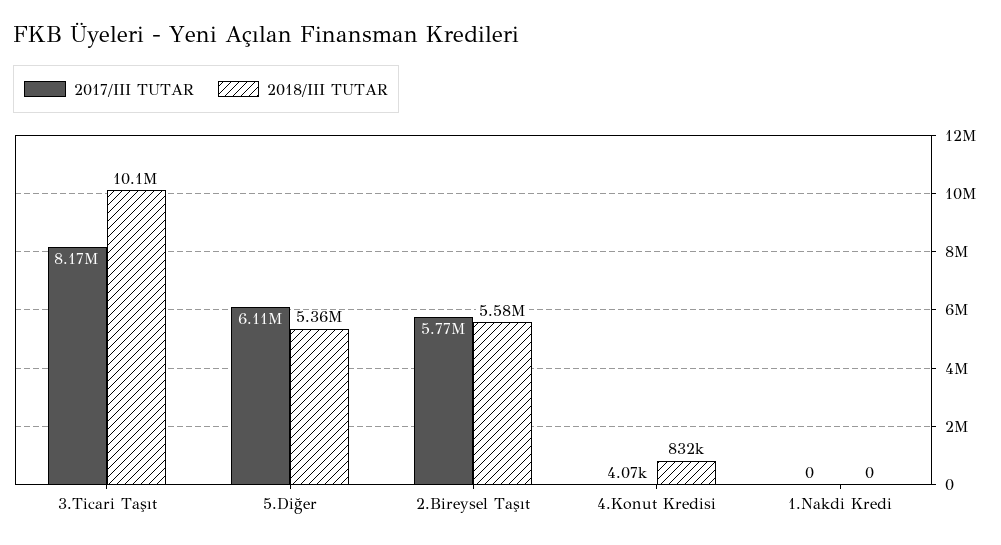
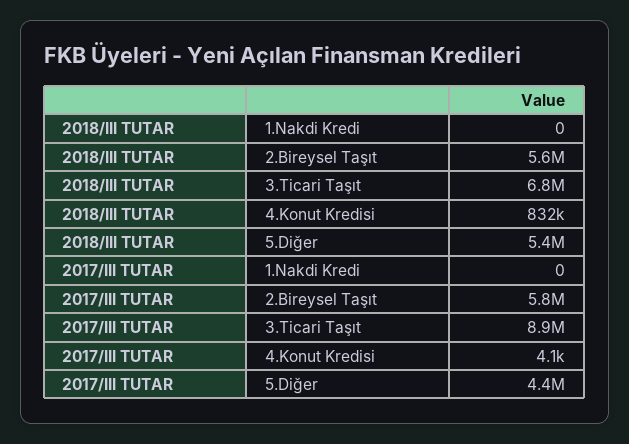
2017/III TUTAR, 3.Ticari Taşıt: 8170000 -> 8900000
2018/III TUTAR, 3.Ticari Taşıt: 10100000 -> 6800000
2017/III TUTAR, 5.Diğer: 6110000 -> 4400000

